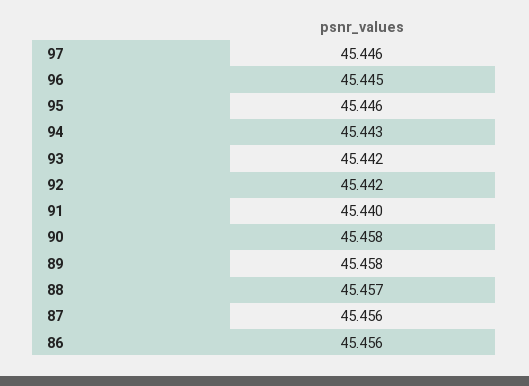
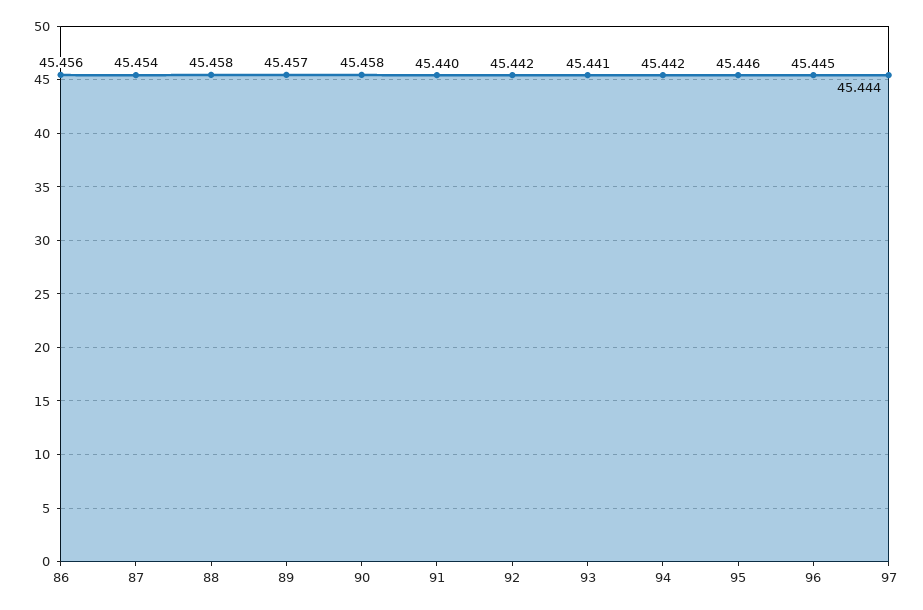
97: 45.446 -> 45.444
94: 45.443 -> 45.442
93: 45.442 -> 45.441
89: 45.458 -> 45.457
88: 45.457 -> 45.458
87: 45.456 -> 45.454

